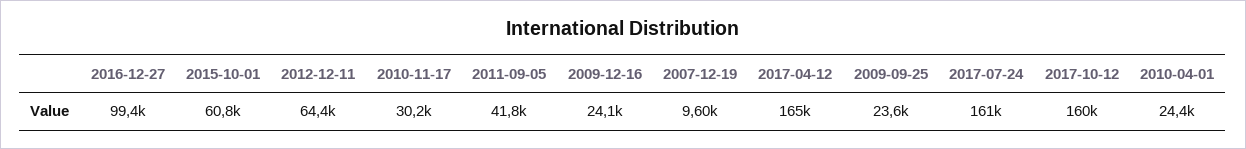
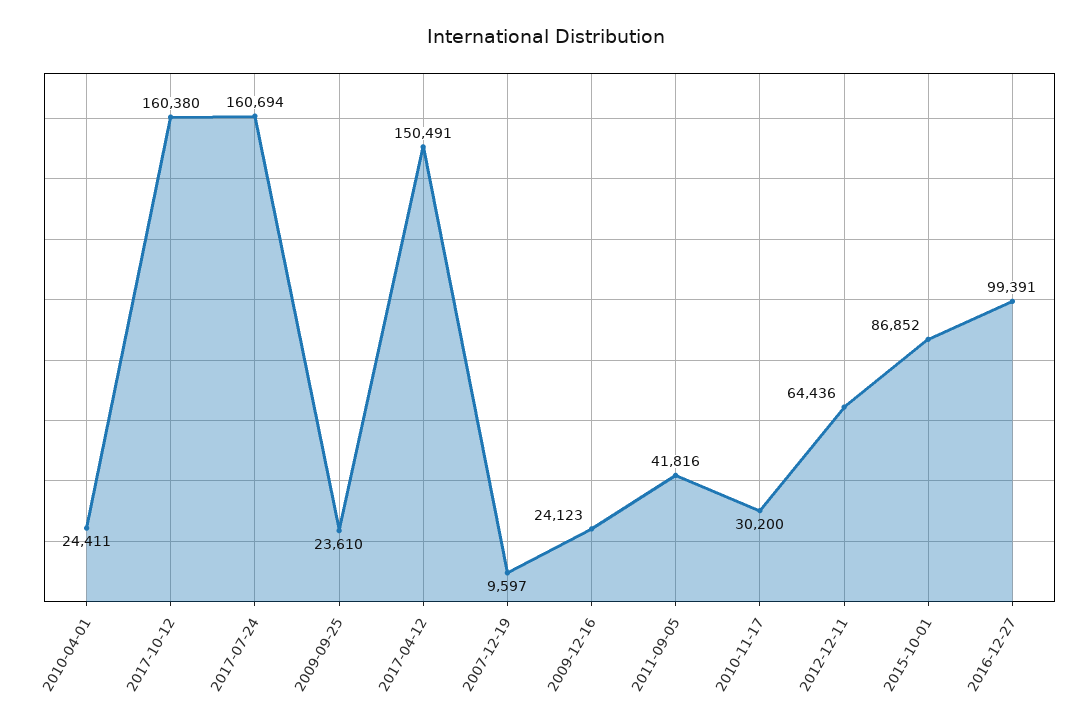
2015-10-01: 60800 -> 86852
2017-04-12: 165000 -> 150491

